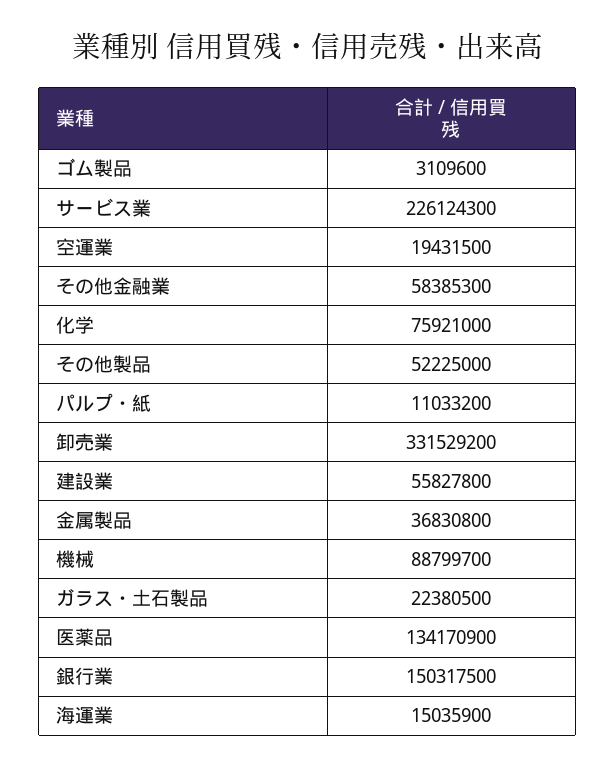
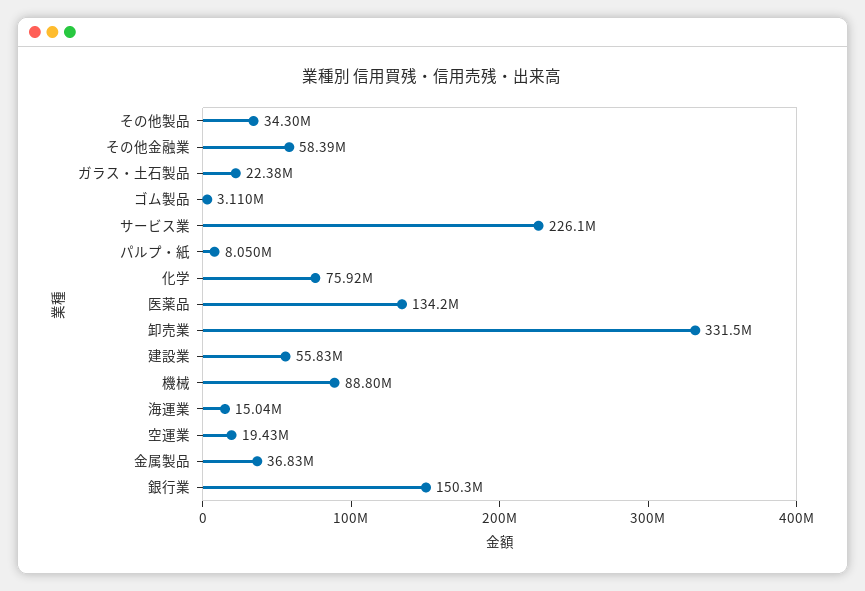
その他製品: 52225000 -> 34300000
パルプ・紙: 11033200 -> 8050000

